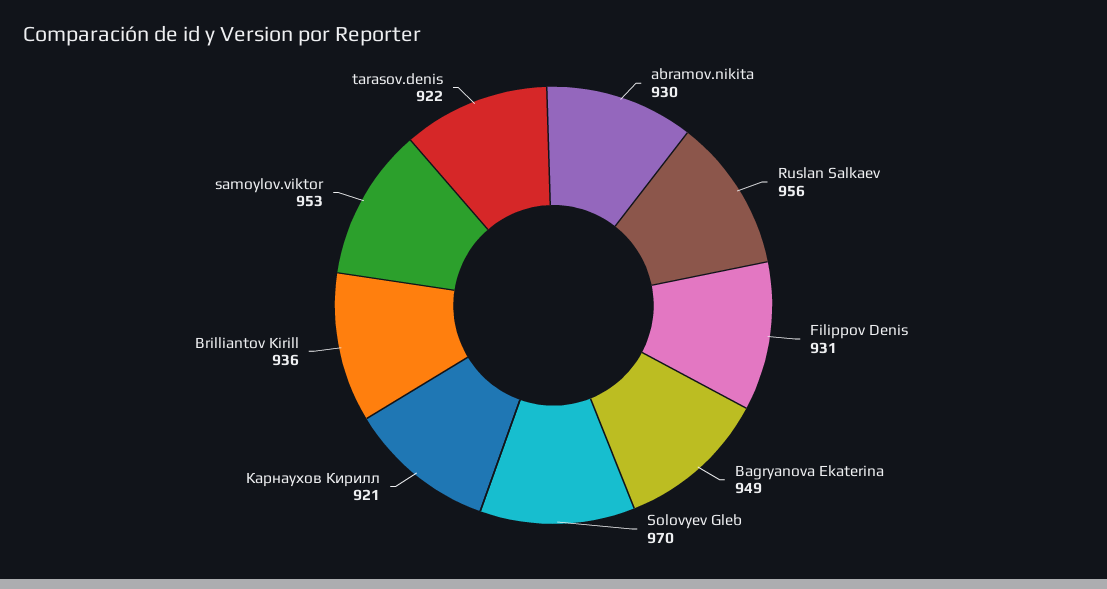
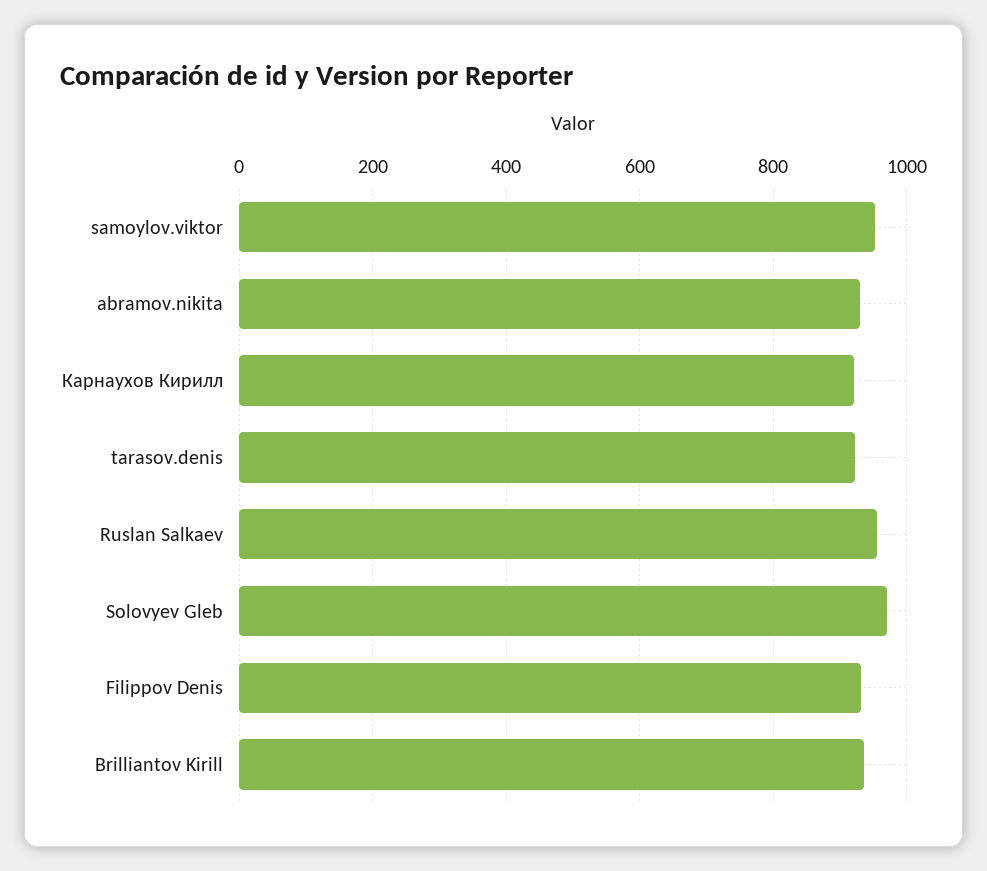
Bagryanova Ekaterina: 949 -> none

